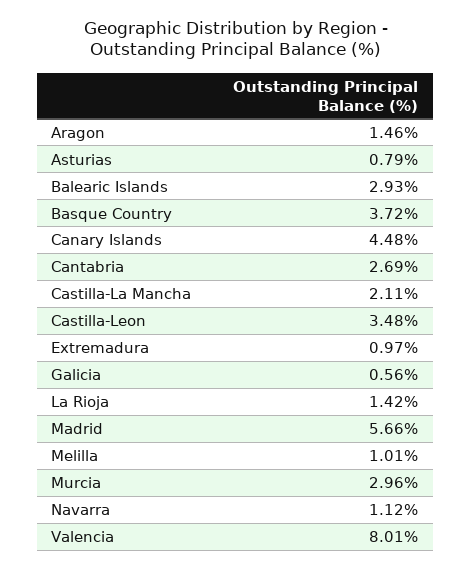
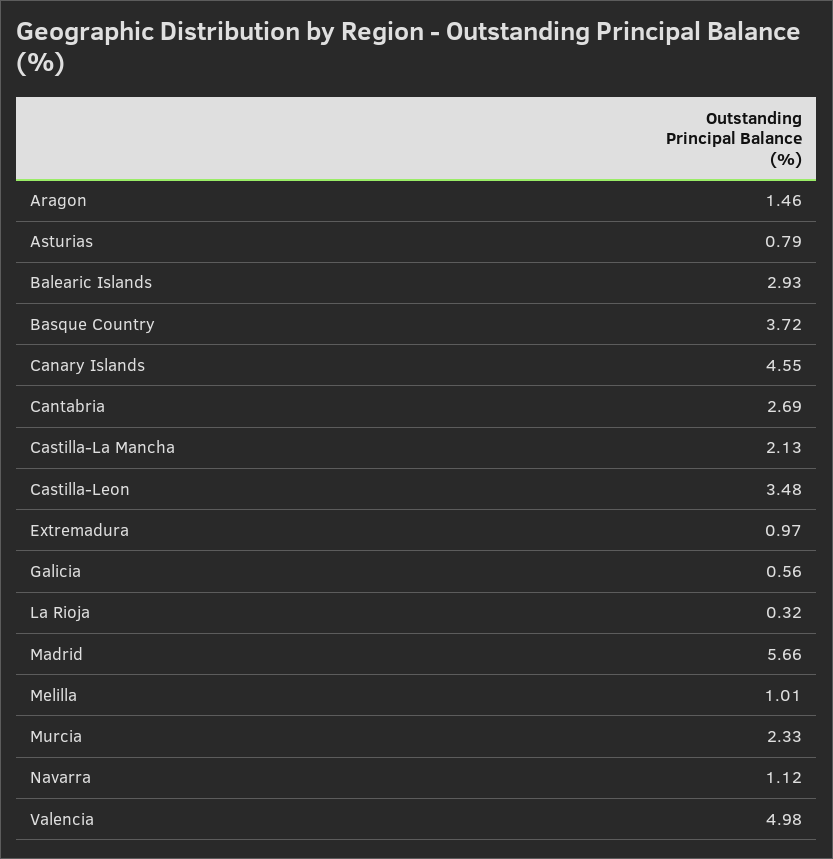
Canary Islands: 4.48 -> 4.55
Castilla-La Mancha: 2.11 -> 2.13
La Rioja: 1.42 -> 0.32
Murcia: 2.96 -> 2.33
Valencia: 8.01 -> 4.98

